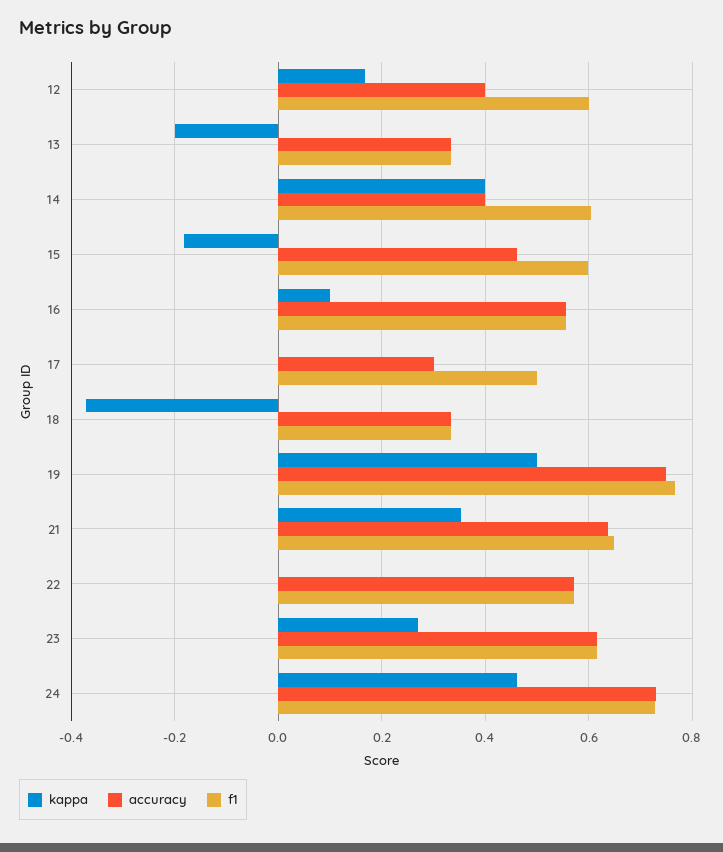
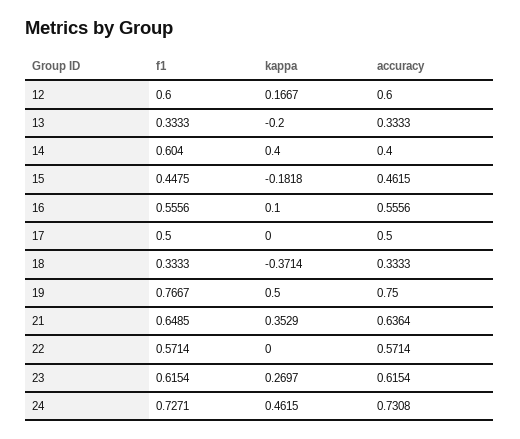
accuracy, 12: 0.4 -> 0.6
f1, 15: 0.6 -> 0.4475
accuracy, 17: 0.3 -> 0.5

